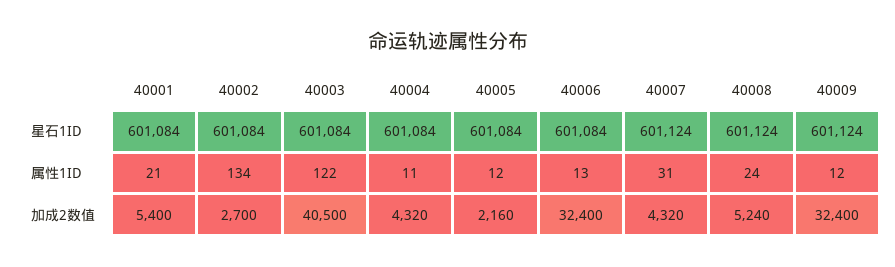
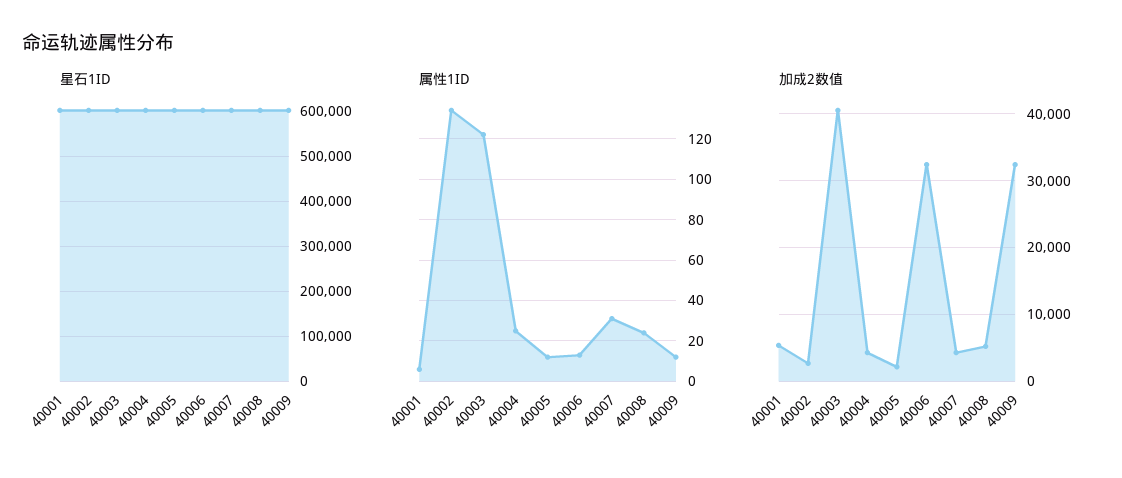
属性1ID, 40001: 21 -> 5
属性1ID, 40004: 11 -> 25

